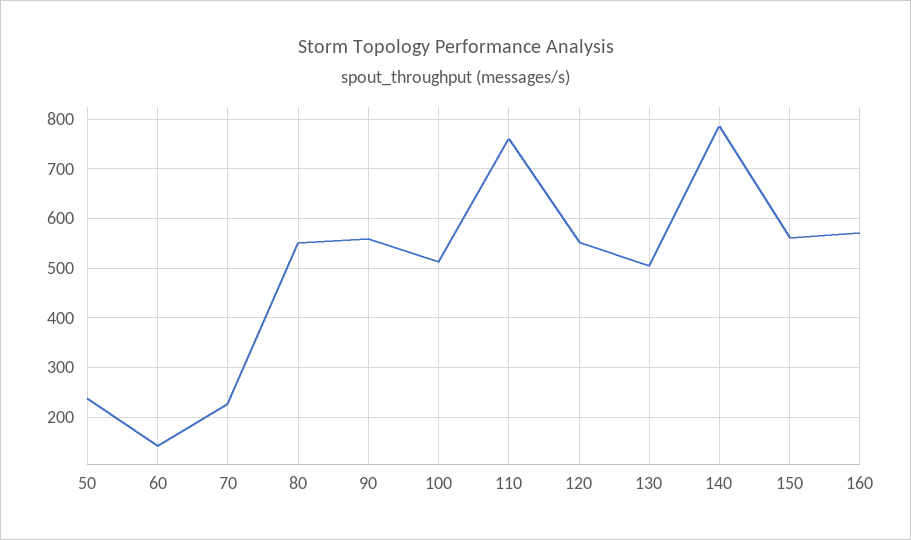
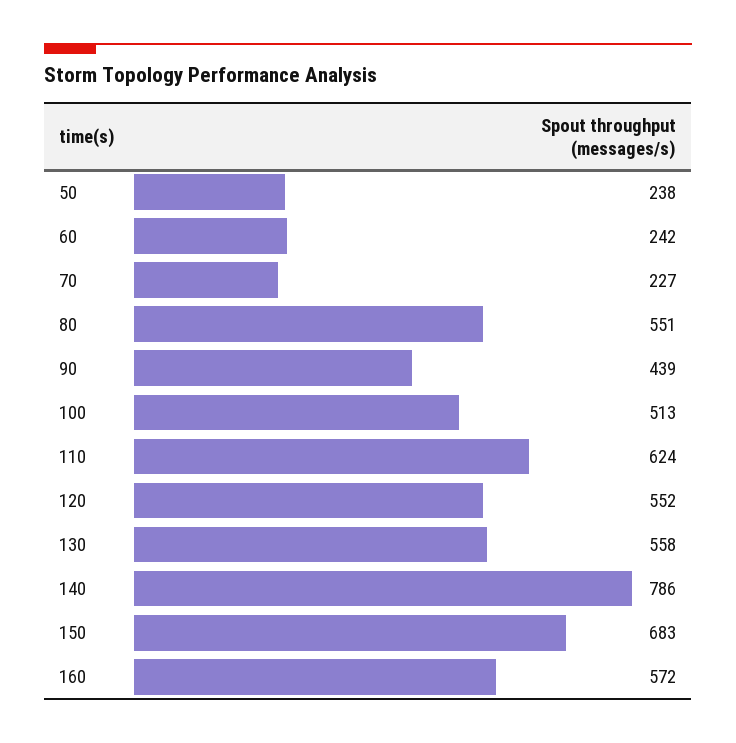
60: 140 -> 242
90: 560 -> 439
110: 760 -> 624
130: 500 -> 558
150: 560 -> 683

